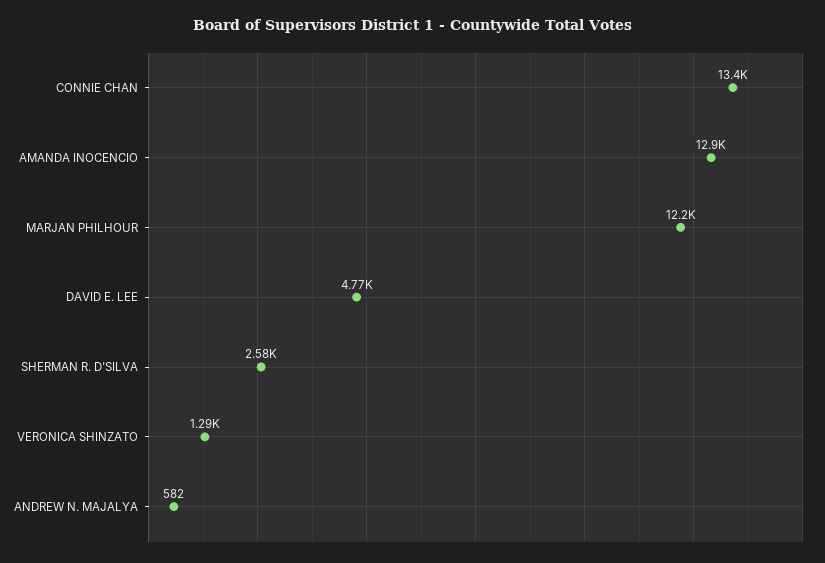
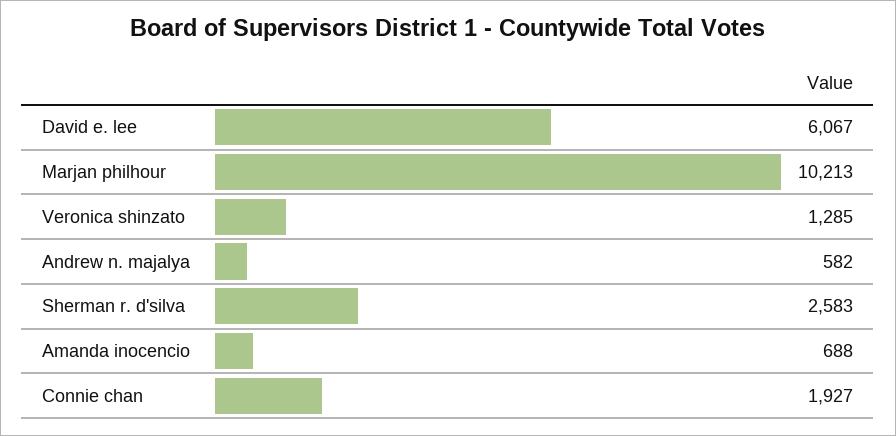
CONNIE CHAN: 13400 -> 1927
AMANDA INOCENCIO: 12900 -> 688
MARJAN PHILHOUR: 12200 -> 10213
DAVID E. LEE: 4770 -> 6067

